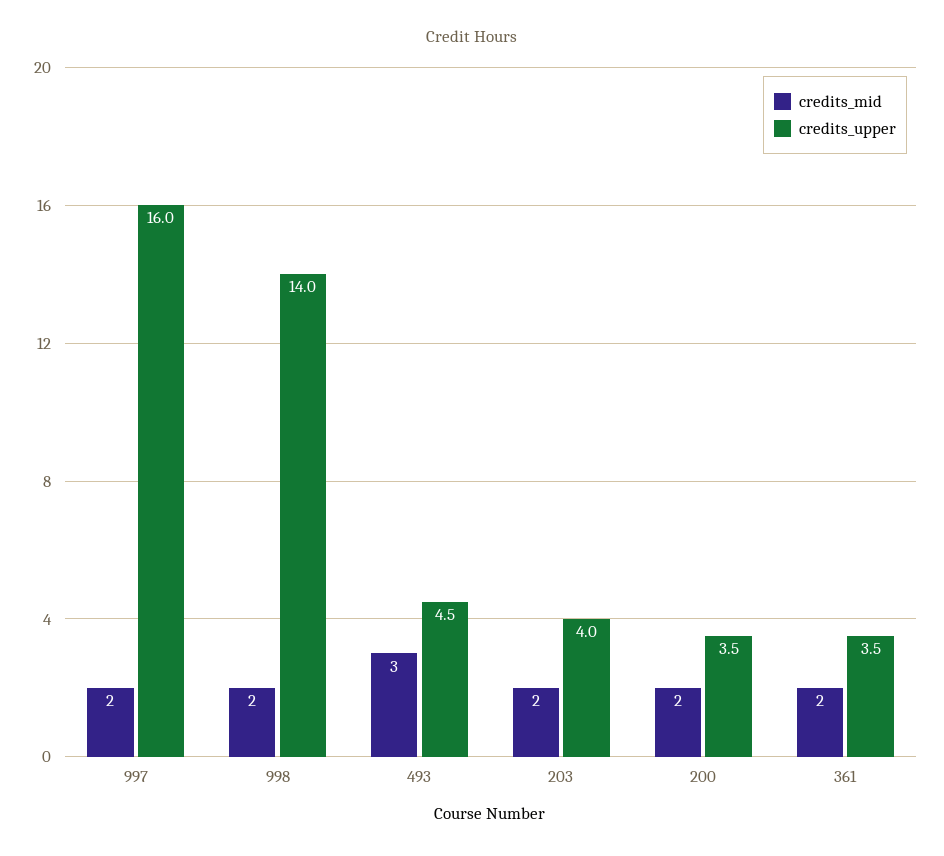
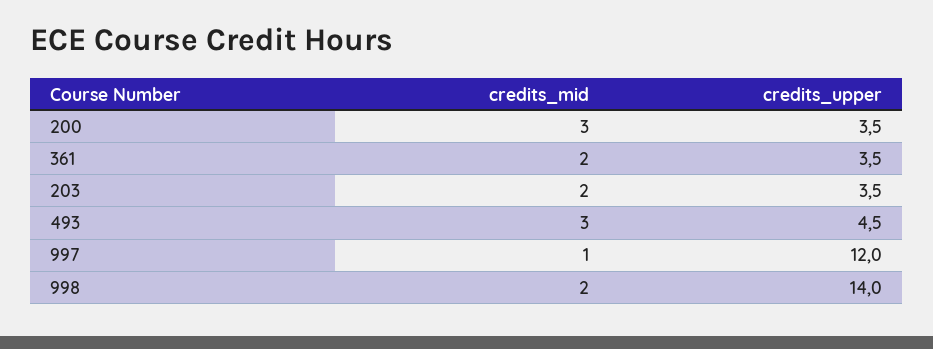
credits_mid, 997: 2 -> 1
credits_upper, 997: 16 -> 12
credits_upper, 203: 4 -> 3.5
credits_mid, 200: 2 -> 3

